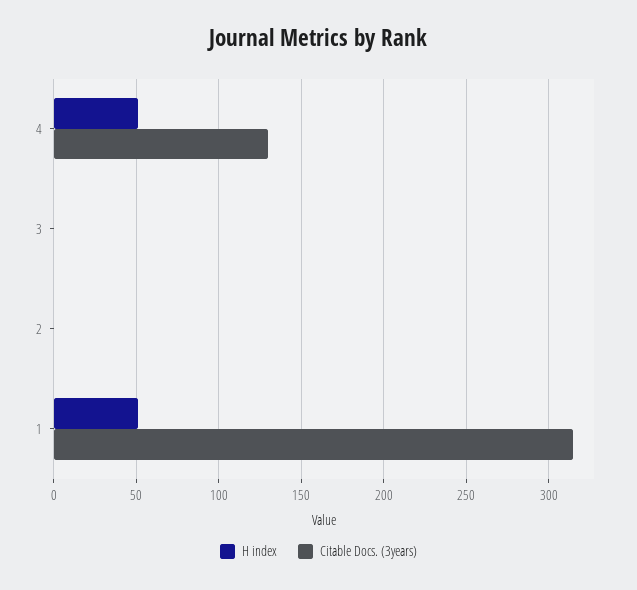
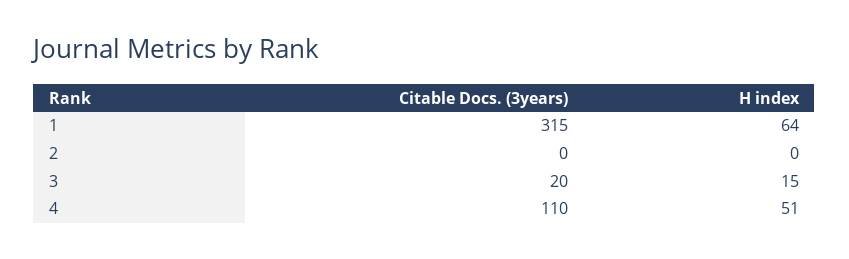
Citable Docs. (3years), 4: 130 -> 110
H index, 3: 0 -> 15
Citable Docs. (3years), 3: 0 -> 20
H index, 1: 50 -> 64

